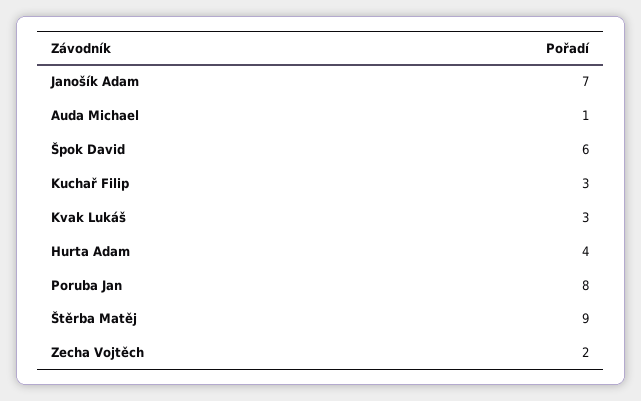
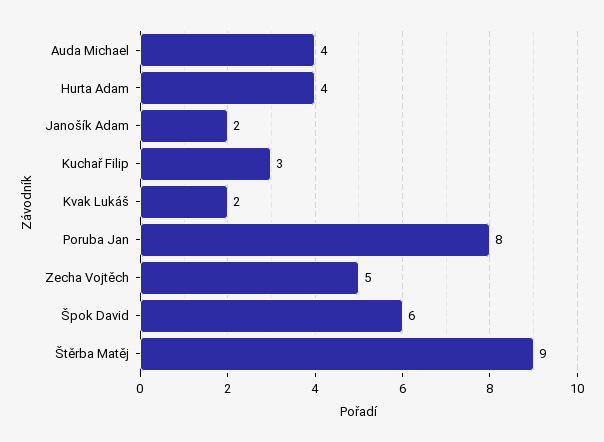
Janošík Adam: 7 -> 2
Auda Michael: 1 -> 4
Kvak Lukáš: 3 -> 2
Zecha Vojtěch: 2 -> 5

